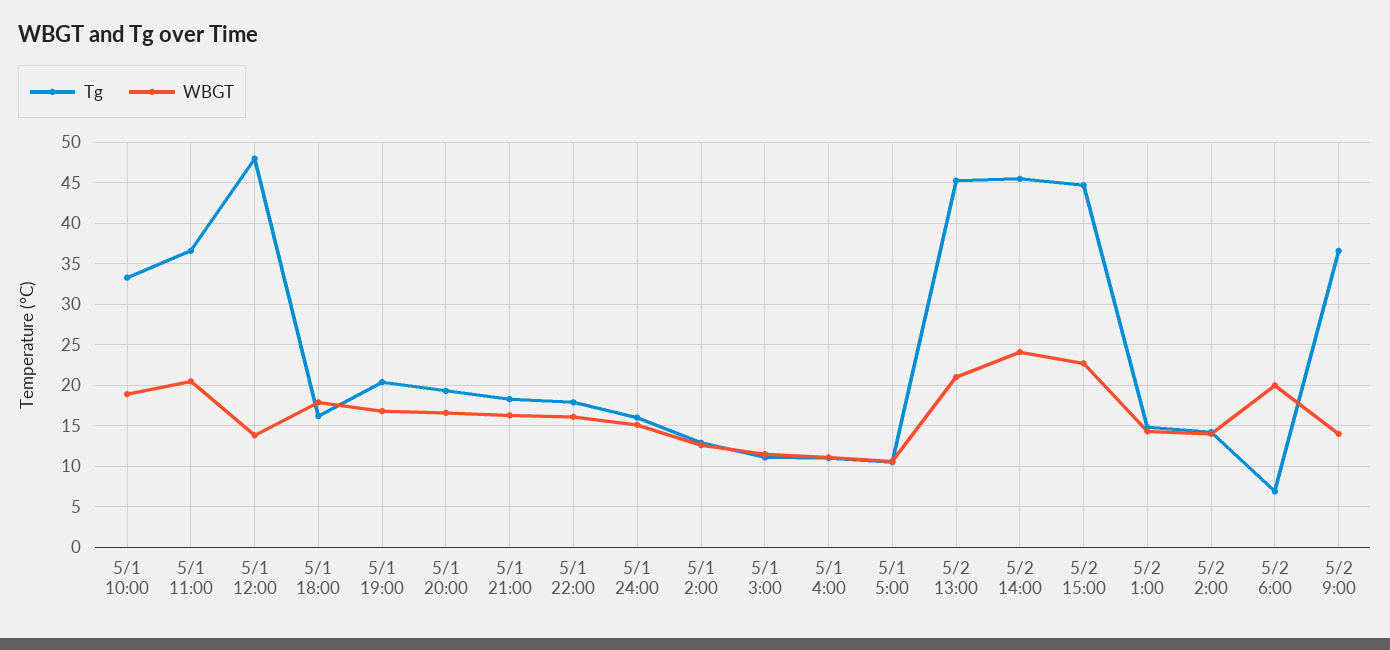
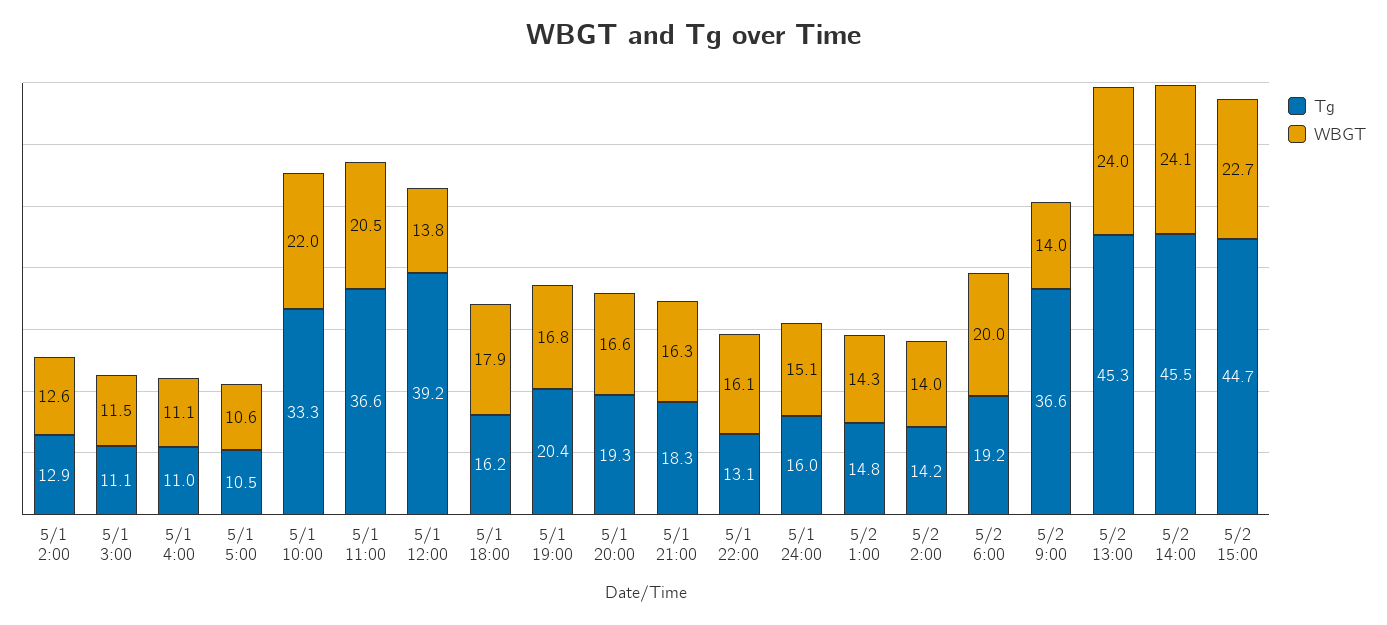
WBGT, 5/1 10:00: 19 -> 22
Tg, 5/1 12:00: 48 -> 39.2
Tg, 5/1 22:00: 18 -> 13.1
WBGT, 5/2 13:00: 21 -> 24
Tg, 5/2 6:00: 7 -> 19.2

